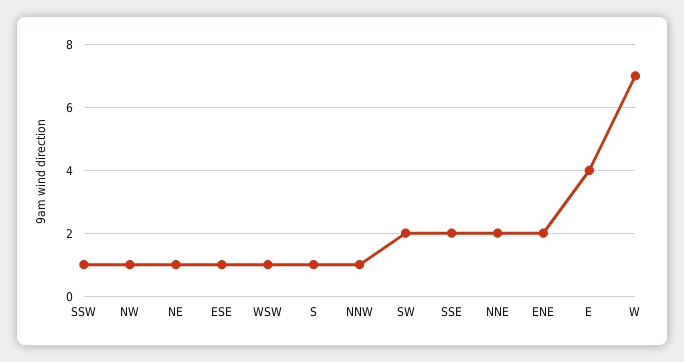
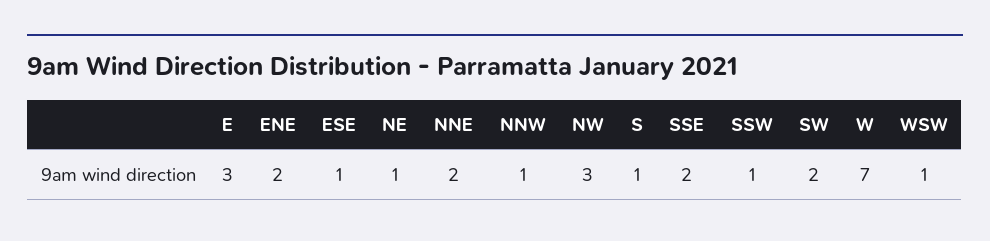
NW: 1 -> 3
E: 4 -> 3

